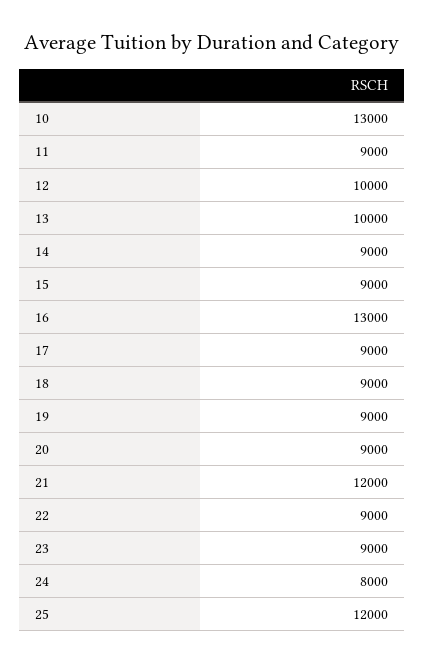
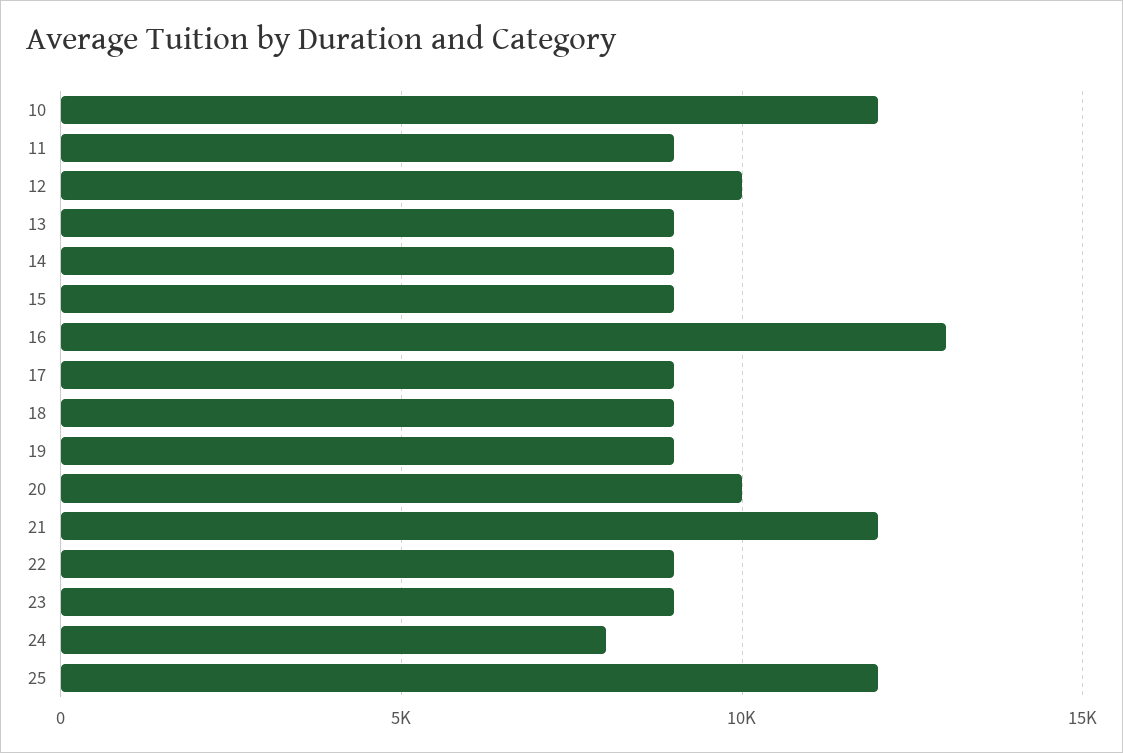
10: 13000 -> 12000
13: 10000 -> 9000
20: 9000 -> 10000

